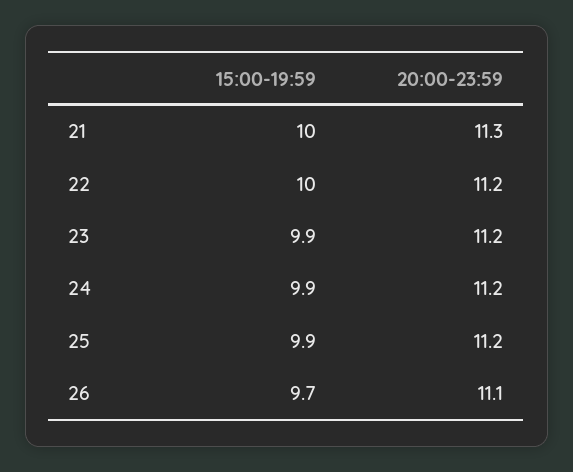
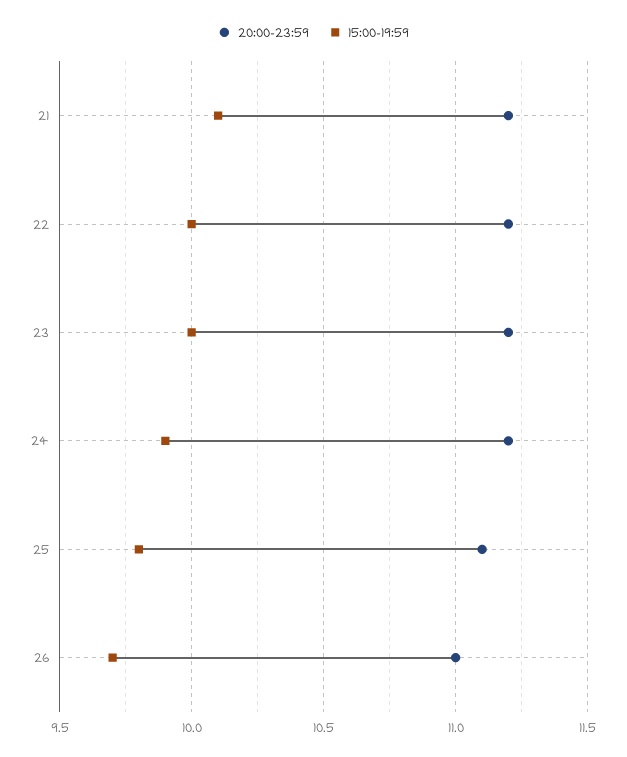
15:00-19:59, 21: 10 -> 10.1
20:00-23:59, 21: 11.3 -> 11.2
15:00-19:59, 23: 9.9 -> 10
15:00-19:59, 25: 9.9 -> 9.8
20:00-23:59, 25: 11.2 -> 11.1
20:00-23:59, 26: 11.1 -> 11

